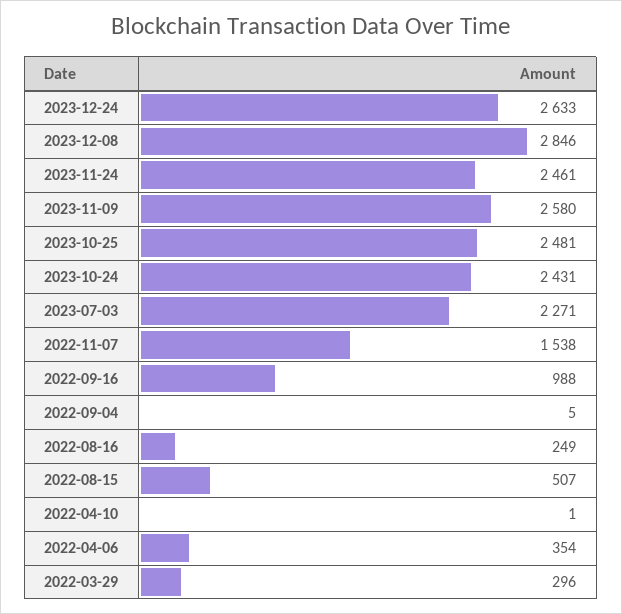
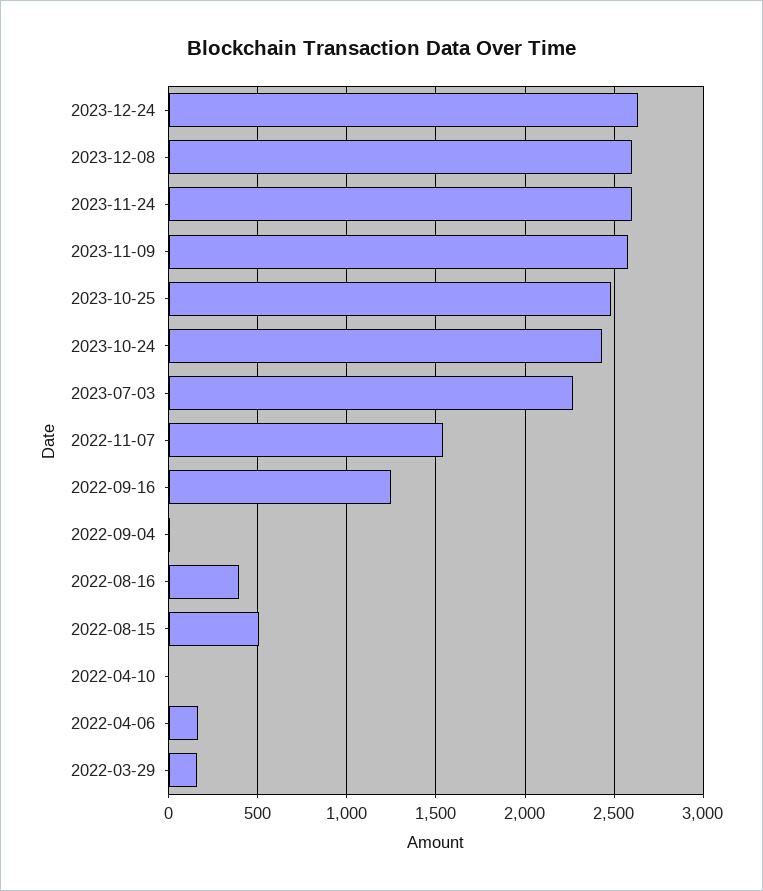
2023-12-08: 2846 -> 2600
2023-11-24: 2461 -> 2600
2022-09-16: 988 -> 1250
2022-08-16: 249 -> 400
2022-04-06: 354 -> 150
2022-03-29: 296 -> 150

